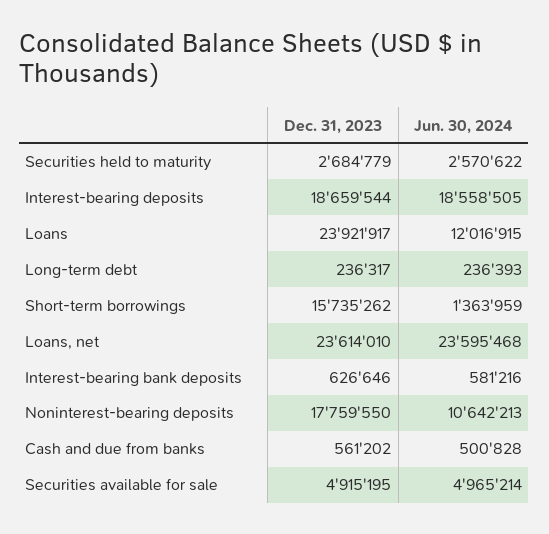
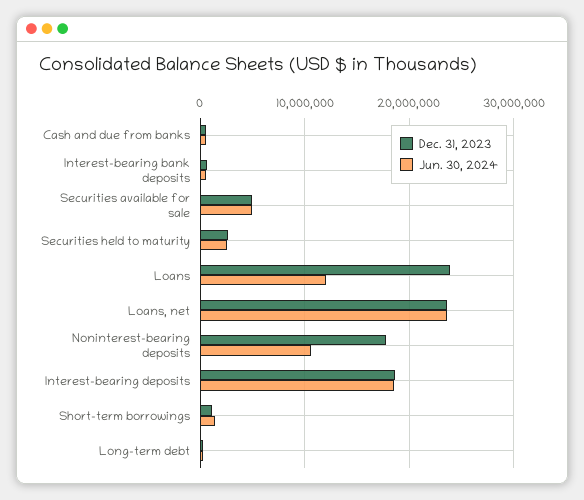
Dec. 31, 2023, Short-term borrowings: 15735262 -> 1000000

